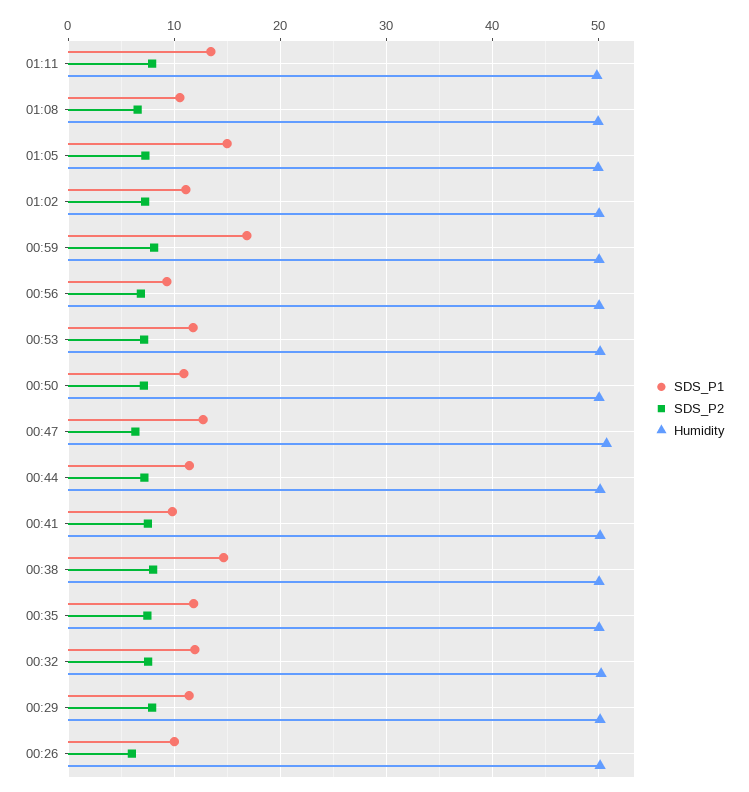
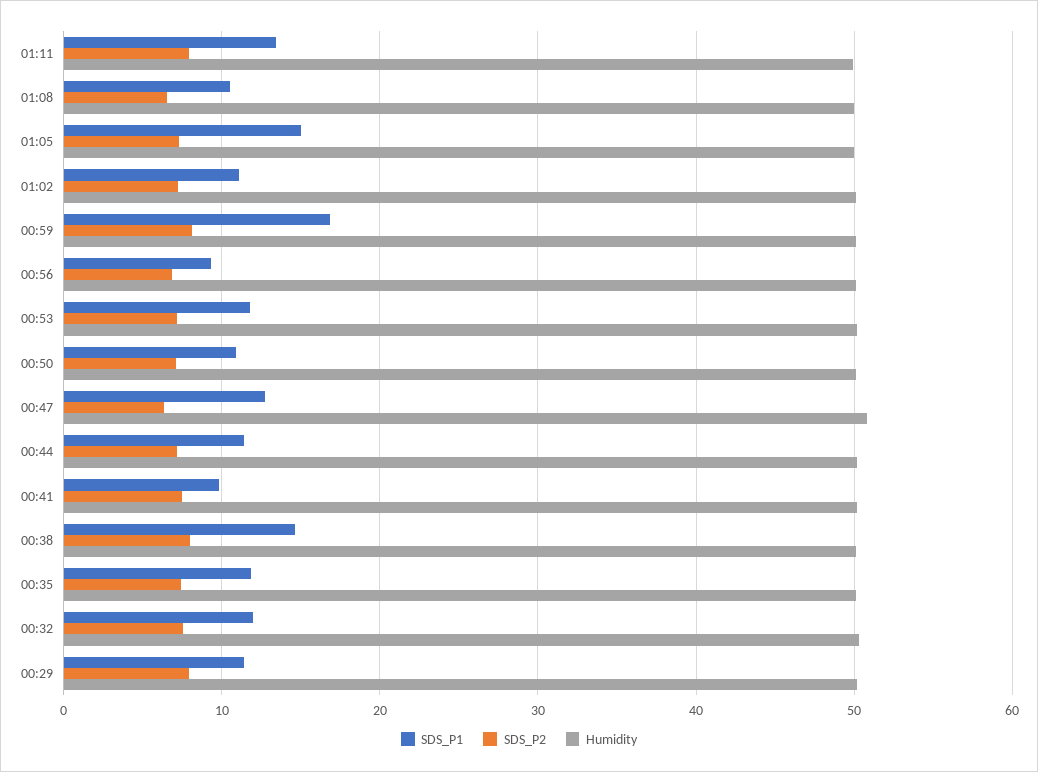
SDS_P1, 00:26: 10 -> none
SDS_P2, 00:26: 6 -> none
Humidity, 00:26: 50 -> none

